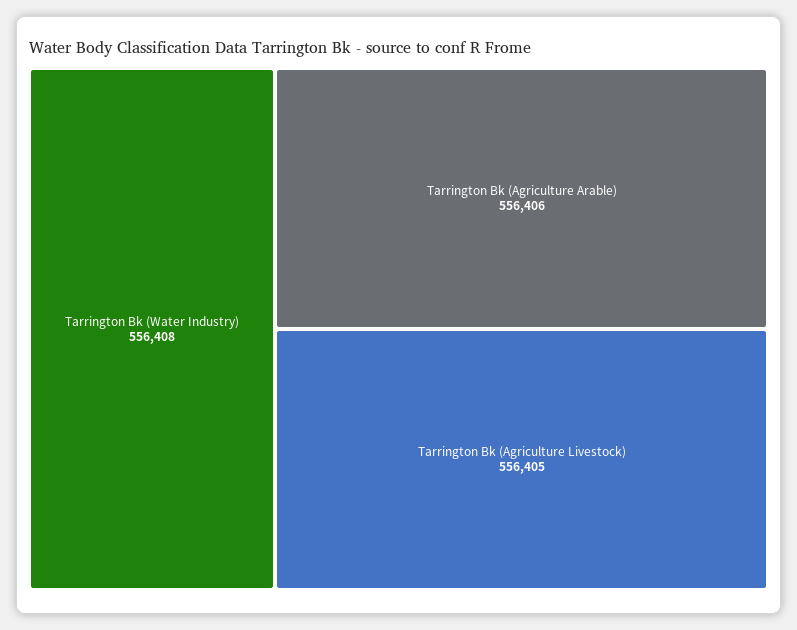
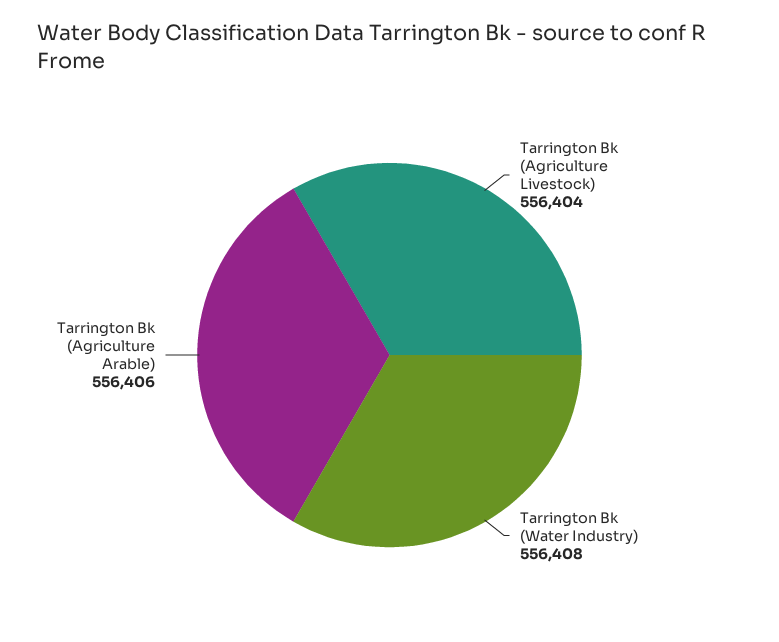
Tarrington Bk (Agriculture Livestock): 556405 -> 556404

